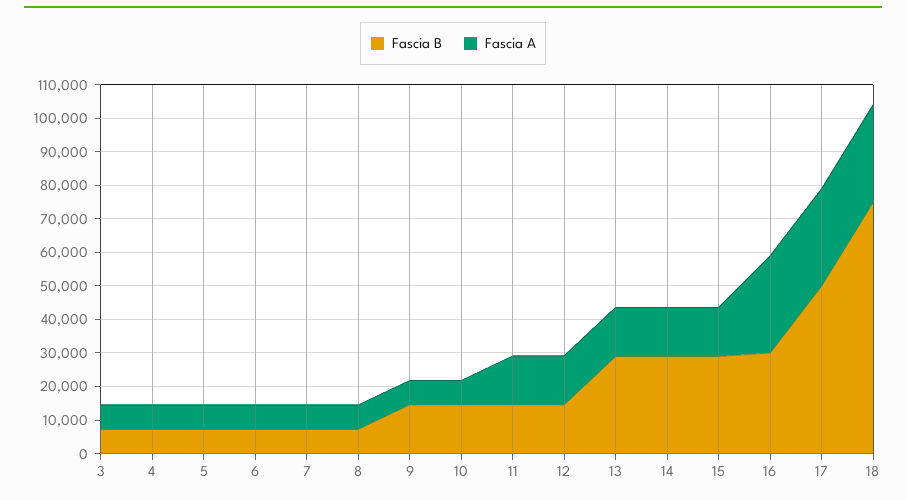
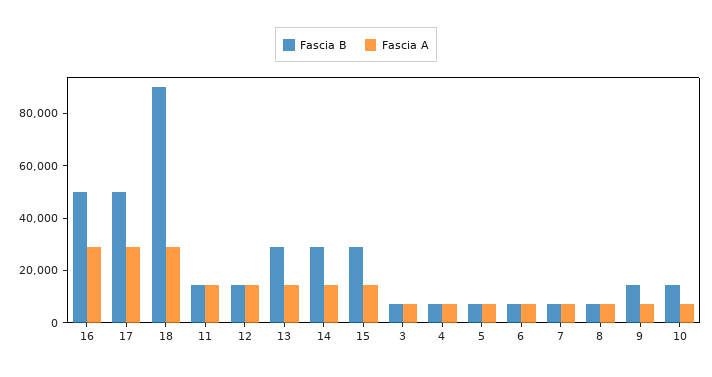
Fascia B, 16: 30000 -> 50000
Fascia B, 18: 75000 -> 90000

